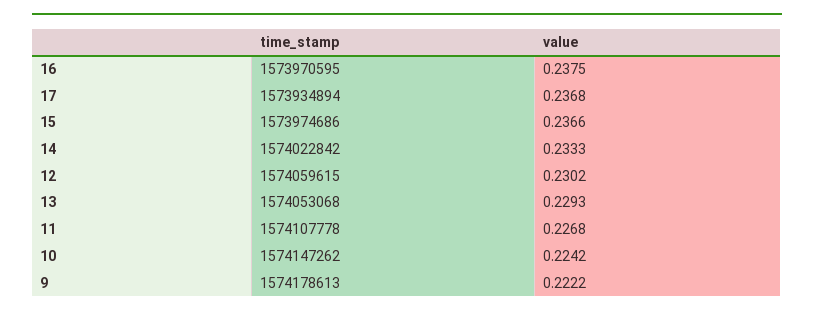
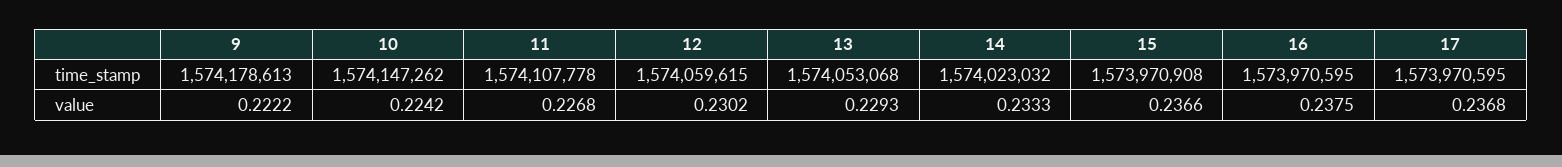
time_stamp, 17: 1573934894 -> 1573970595
time_stamp, 15: 1573974686 -> 1573970908
time_stamp, 14: 1574022842 -> 1574023032

